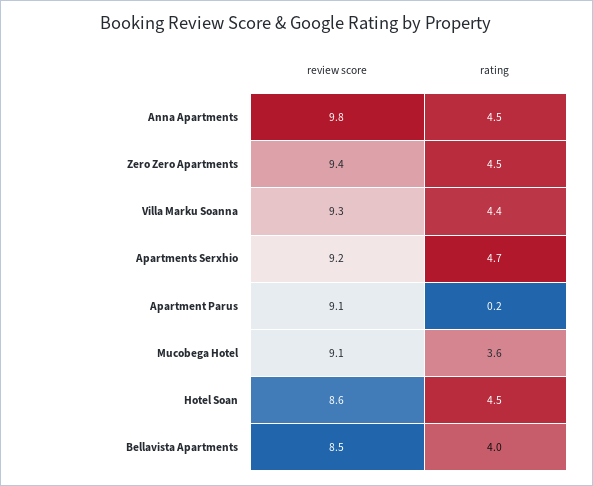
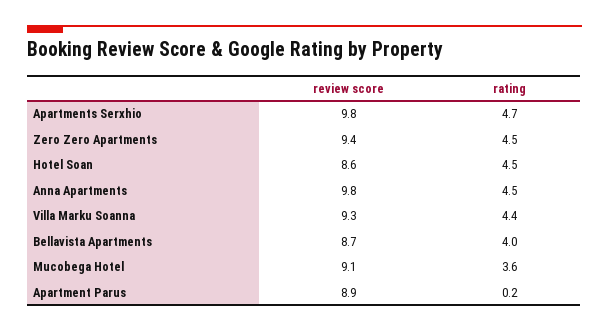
review score, Apartments Serxhio: 9.2 -> 9.8
review score, Apartment Parus: 9.1 -> 8.9
review score, Bellavista Apartments: 8.5 -> 8.7

